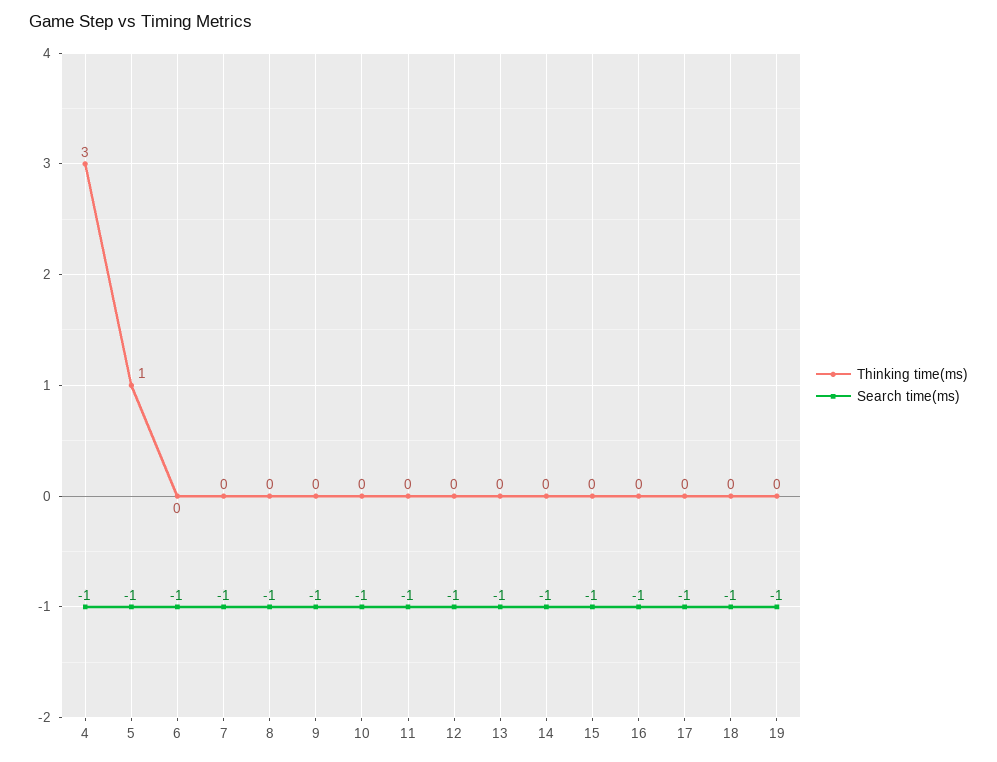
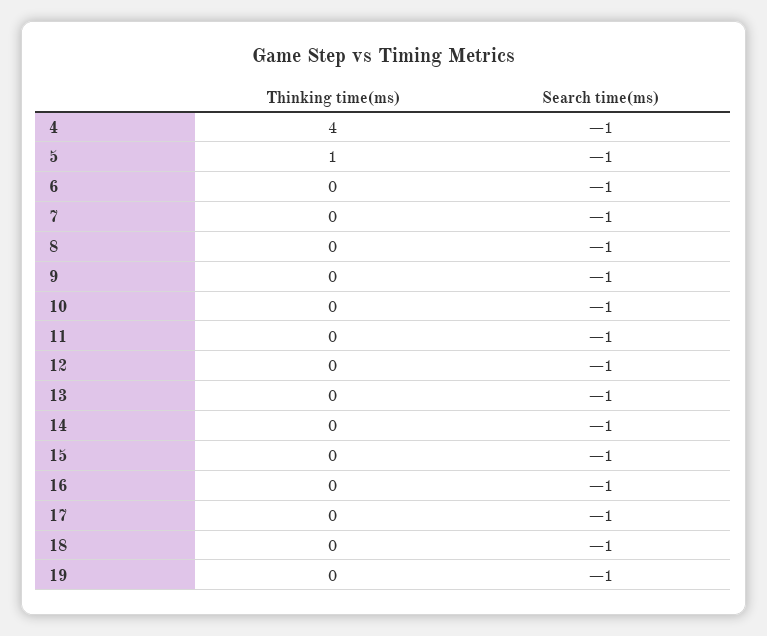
Thinking time(ms), 4: 3 -> 4

